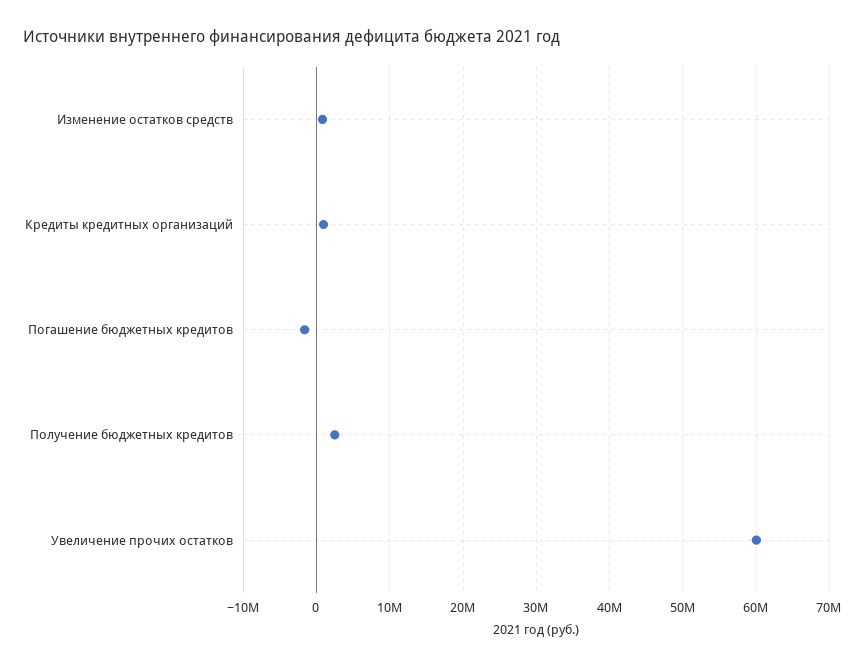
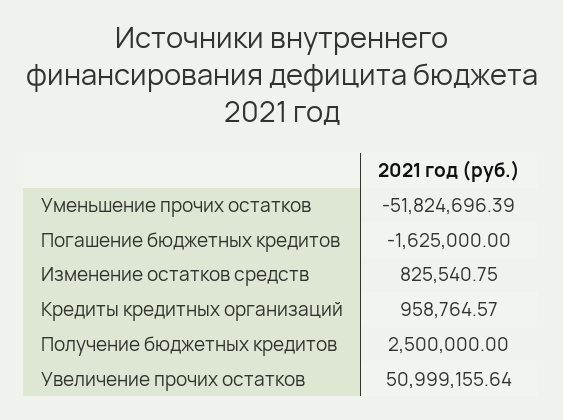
Увеличение прочих остатков: 60000000 -> 50999155.64
Уменьшение прочих остатков: none -> -51824696.39

